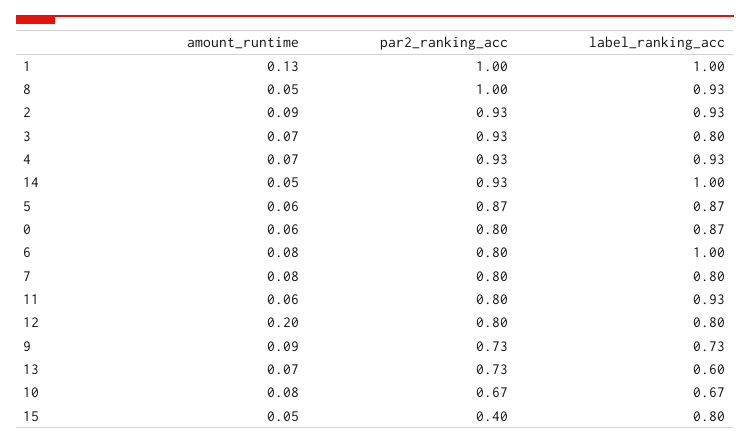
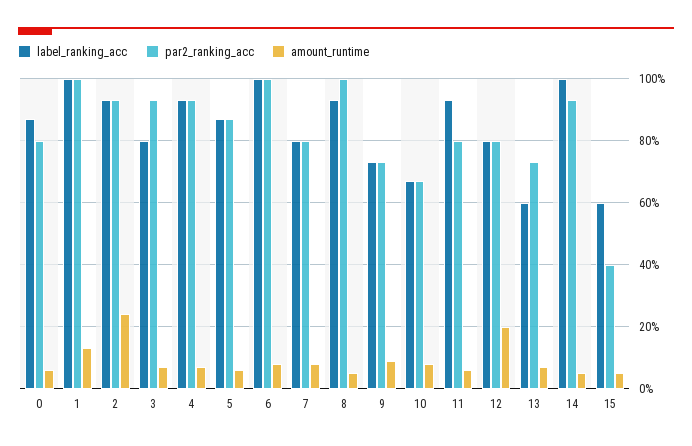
amount_runtime, 2: 0.09 -> 0.25
par2_ranking_acc, 6: 0.8 -> 1
label_ranking_acc, 15: 0.8 -> 0.6

